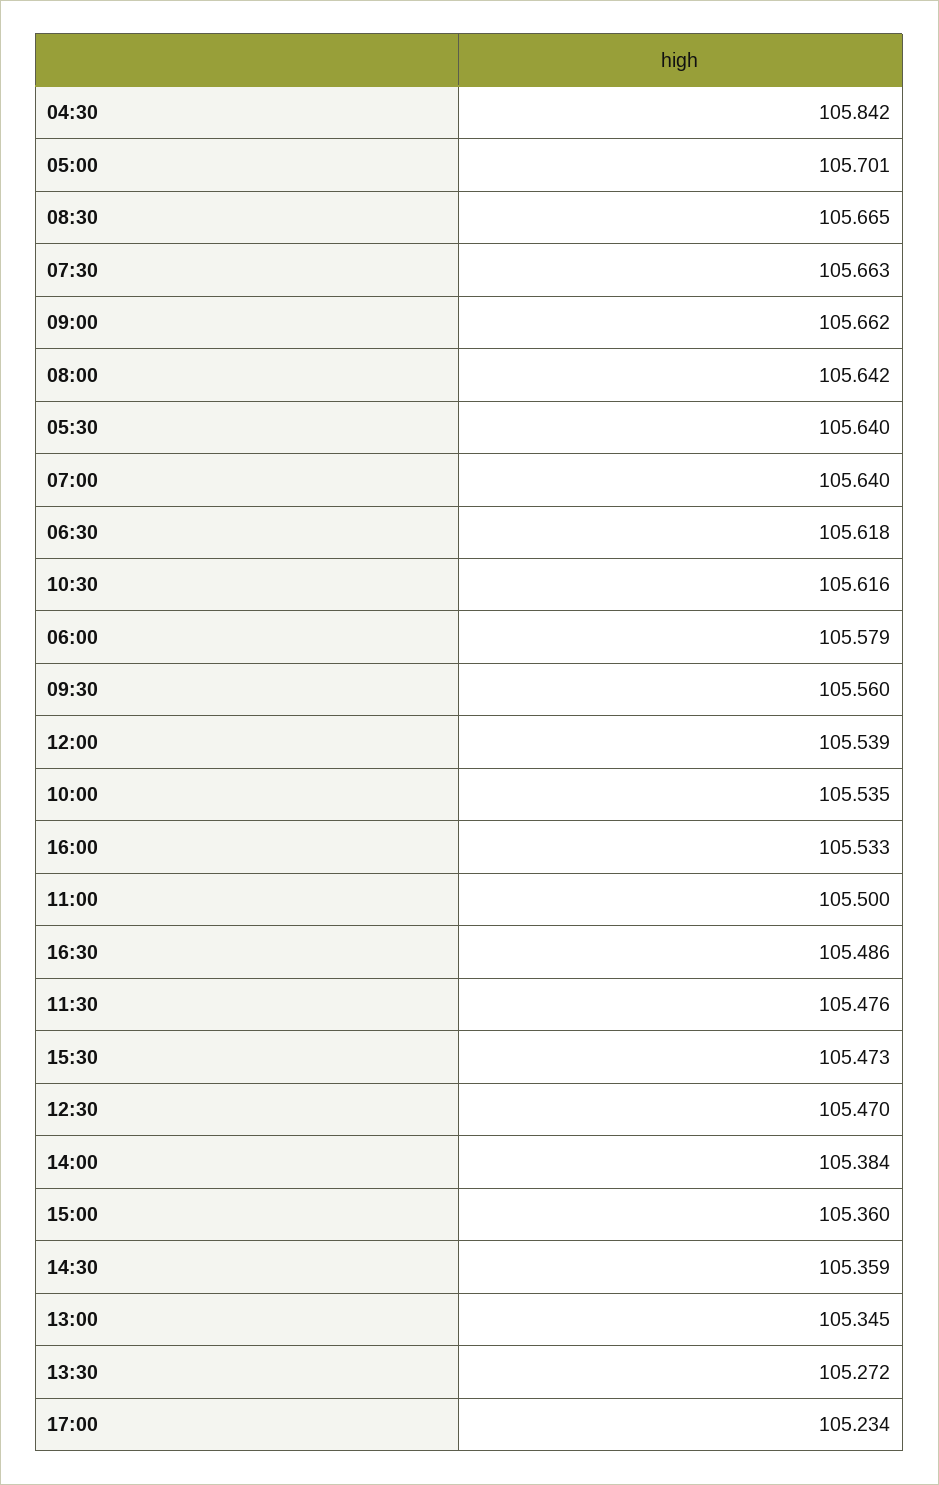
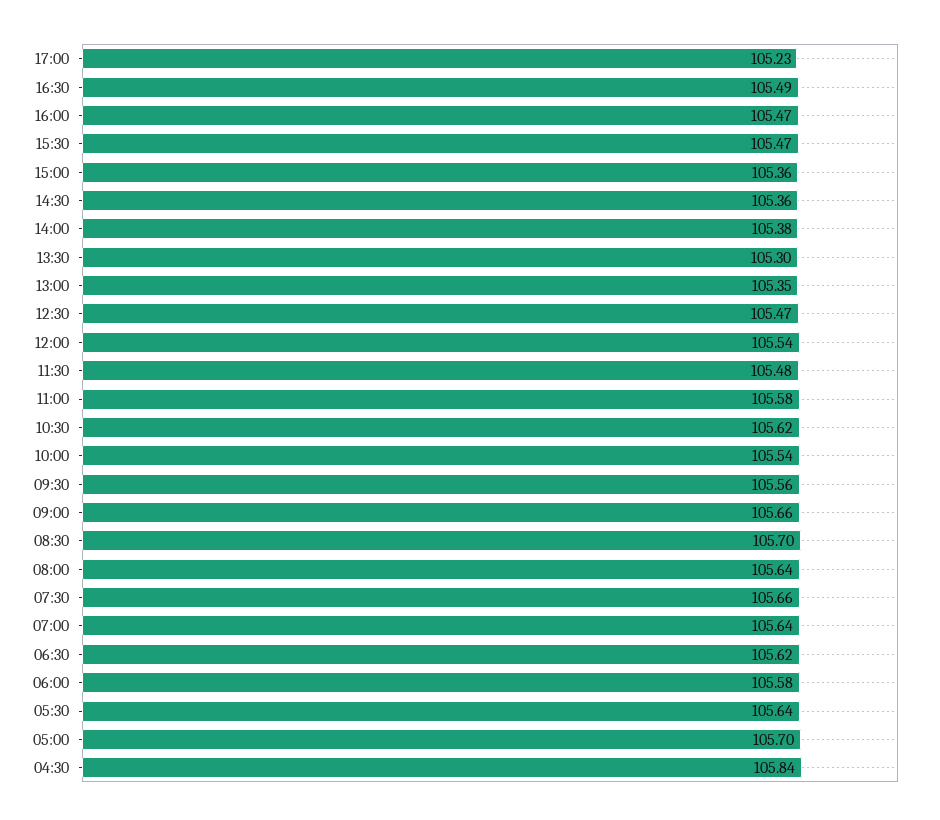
08:30: 105.665 -> 105.7
16:00: 105.533 -> 105.47
11:00: 105.5 -> 105.58
13:30: 105.272 -> 105.3

